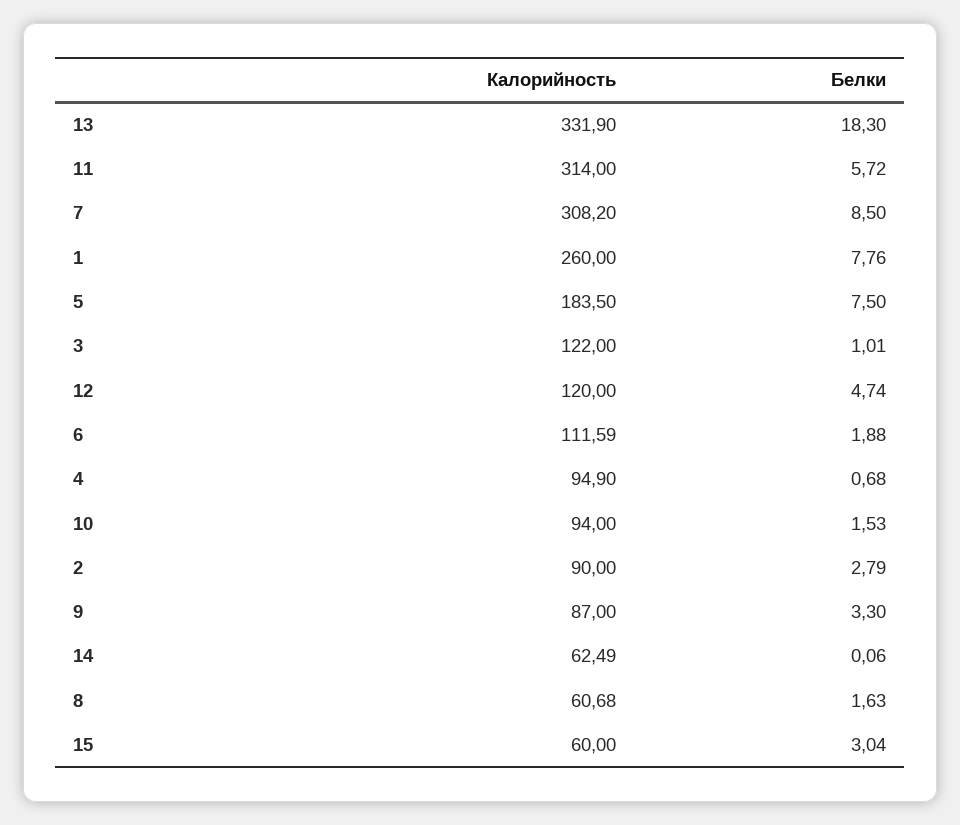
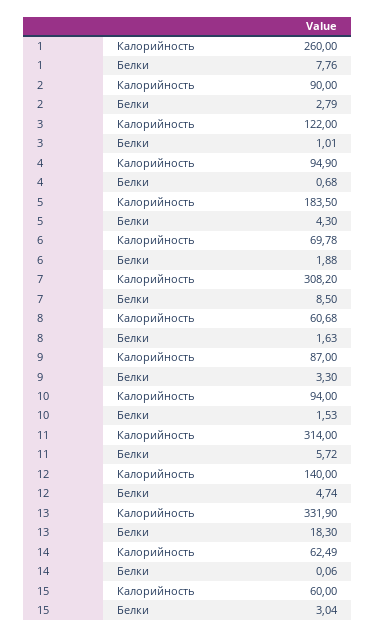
Белки, 5: 7.5 -> 4.3
Калорийность, 12: 120 -> 140
Калорийность, 6: 111.59 -> 69.78

